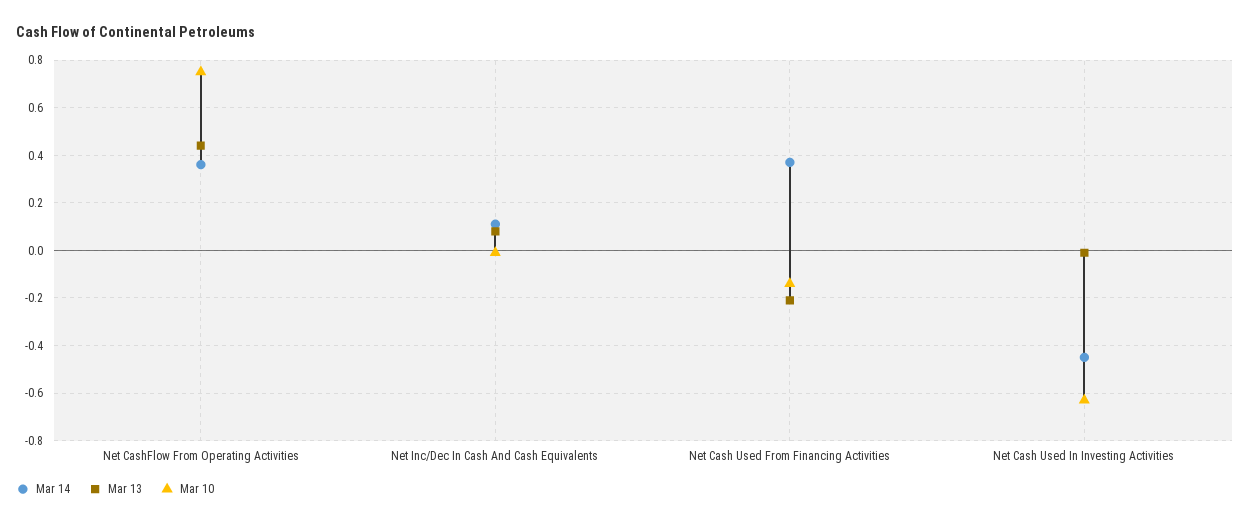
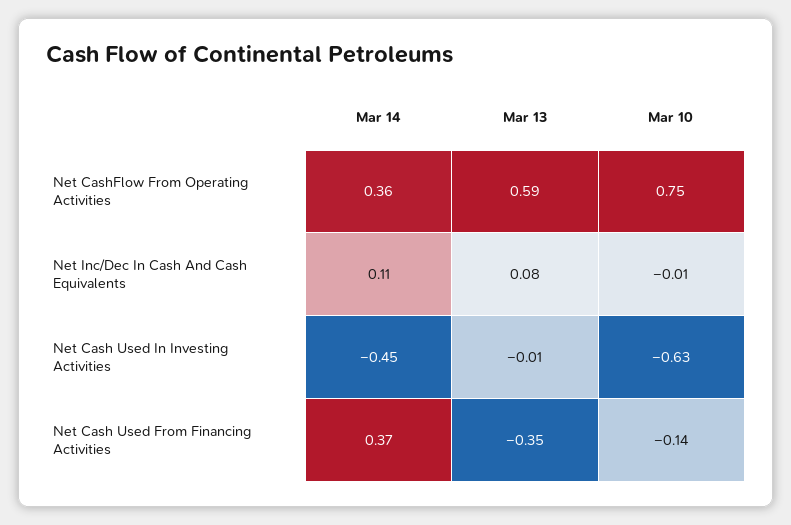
Mar 13, Net CashFlow From Operating Activities: 0.45 -> 0.59
Mar 13, Net Cash Used From Financing Activities: -0.2 -> -0.35

